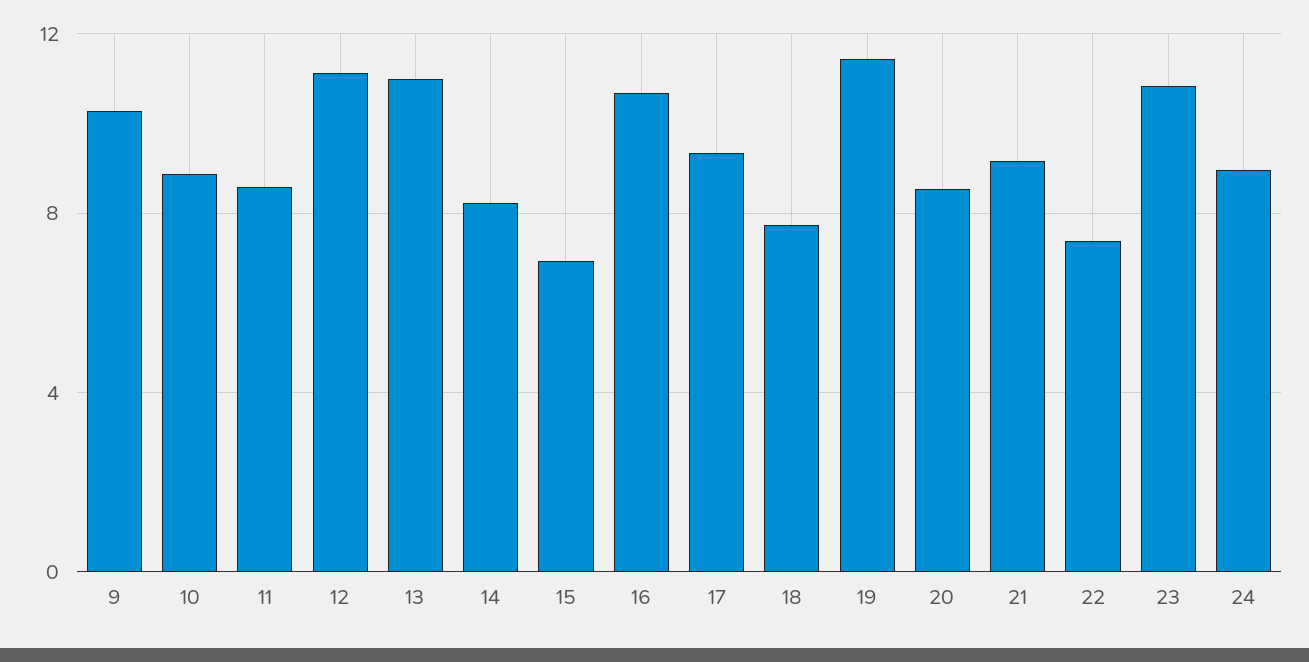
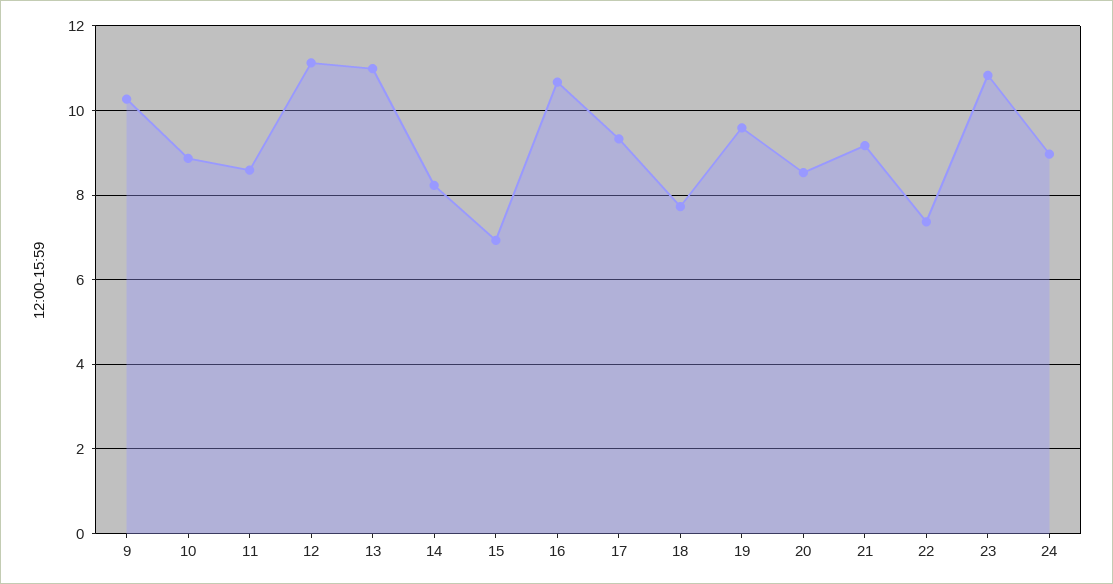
19: 11.5 -> 9.6

